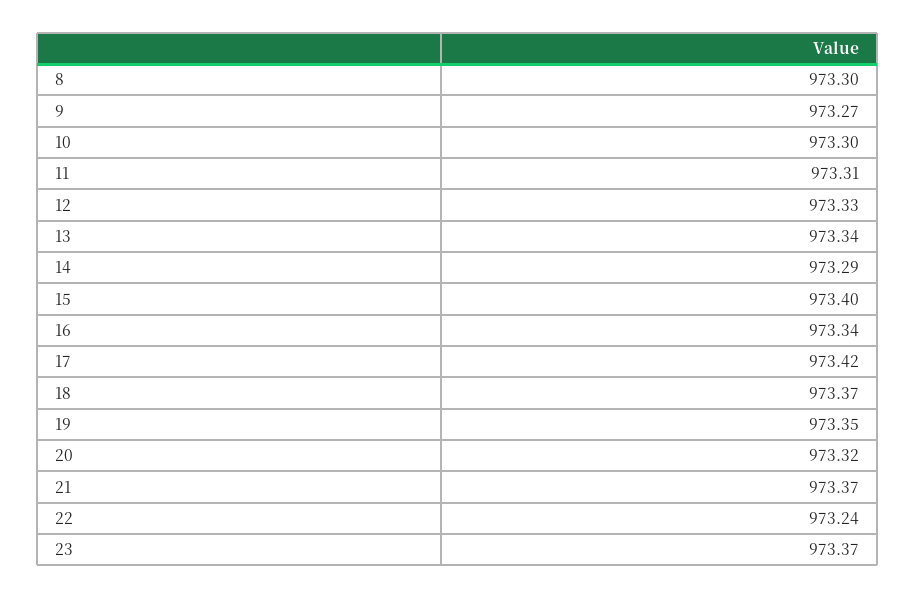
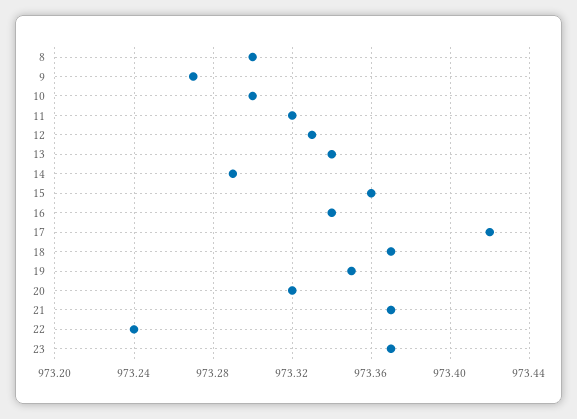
11: 973.31 -> 973.32
15: 973.4 -> 973.36

